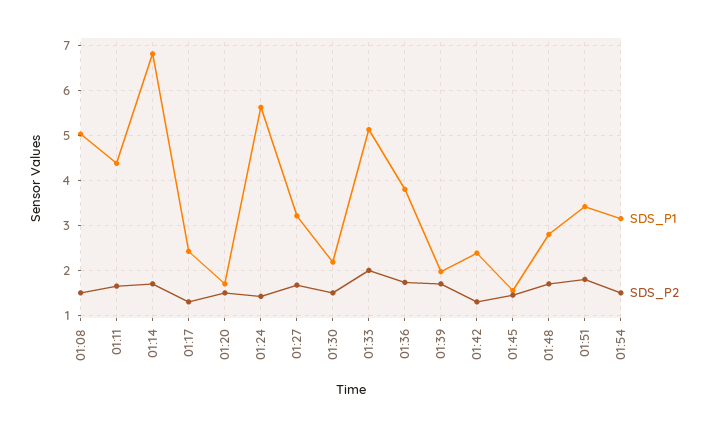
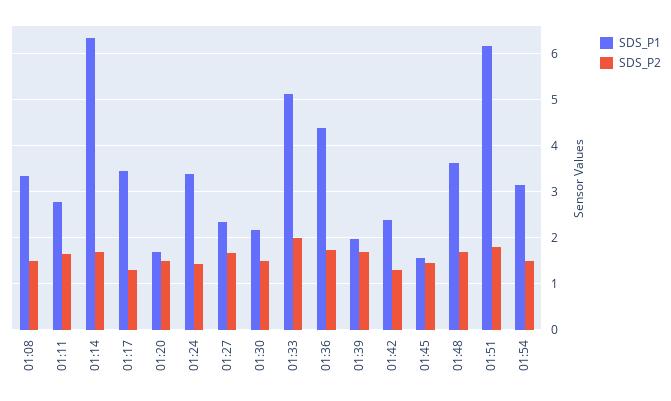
SDS_P1, 01:08: 5 -> 3.4
SDS_P1, 01:11: 4.4 -> 2.8
SDS_P1, 01:14: 6.8 -> 6.4
SDS_P1, 01:17: 2.4 -> 3.4
SDS_P1, 01:24: 5.6 -> 3.4
SDS_P1, 01:27: 3.2 -> 2.4
SDS_P1, 01:36: 3.8 -> 4.4
SDS_P1, 01:48: 2.8 -> 3.6
SDS_P1, 01:51: 3.4 -> 6.2

